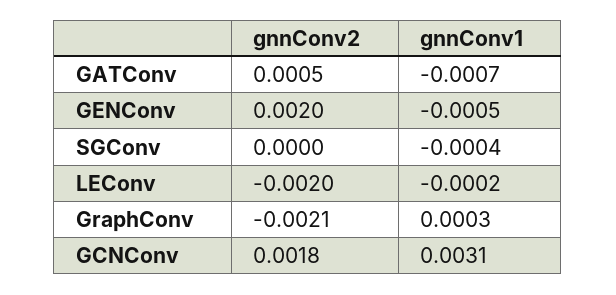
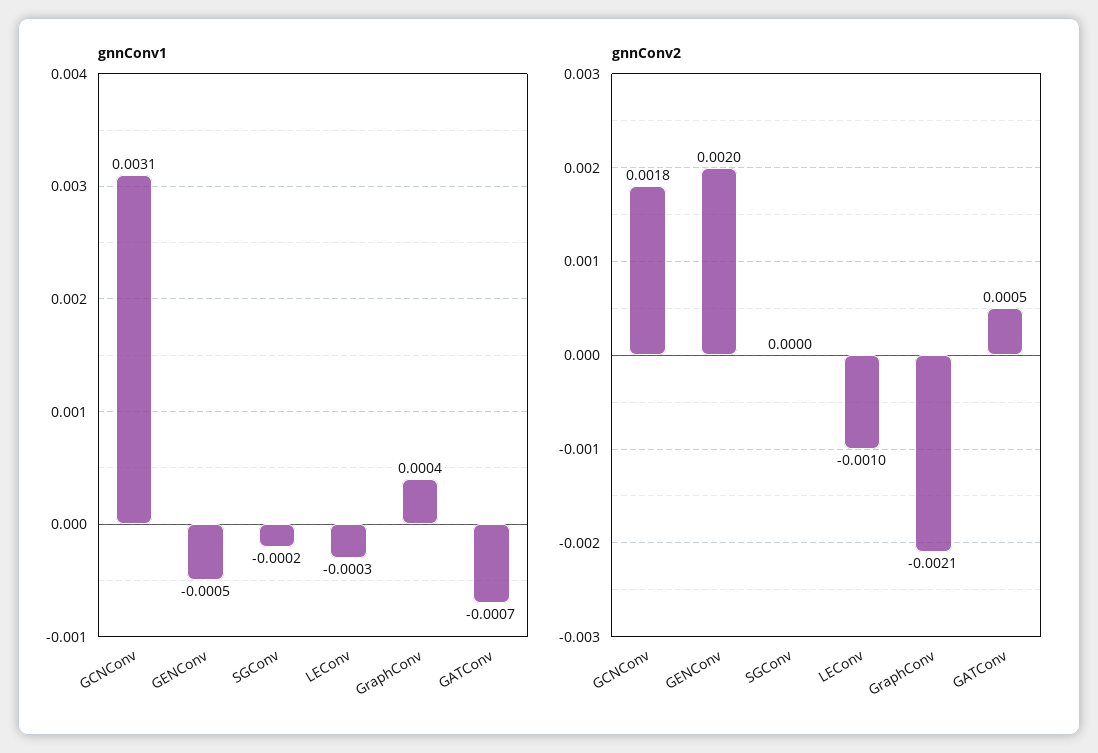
gnnConv1, SGConv: -0.0004 -> -0.0002
gnnConv2, LEConv: -0.002 -> -0.001
gnnConv1, LEConv: -0.0002 -> -0.0003
gnnConv1, GraphConv: 0.0003 -> 0.0004

